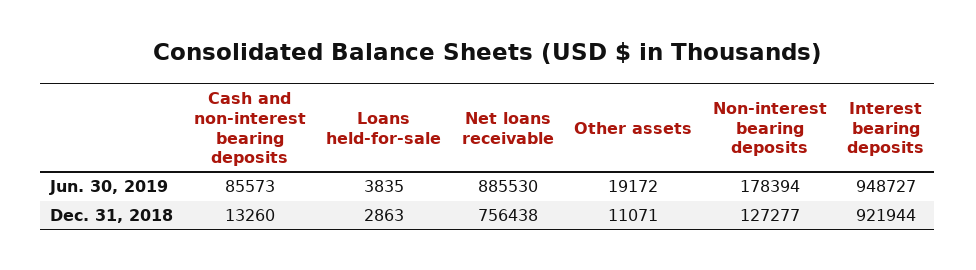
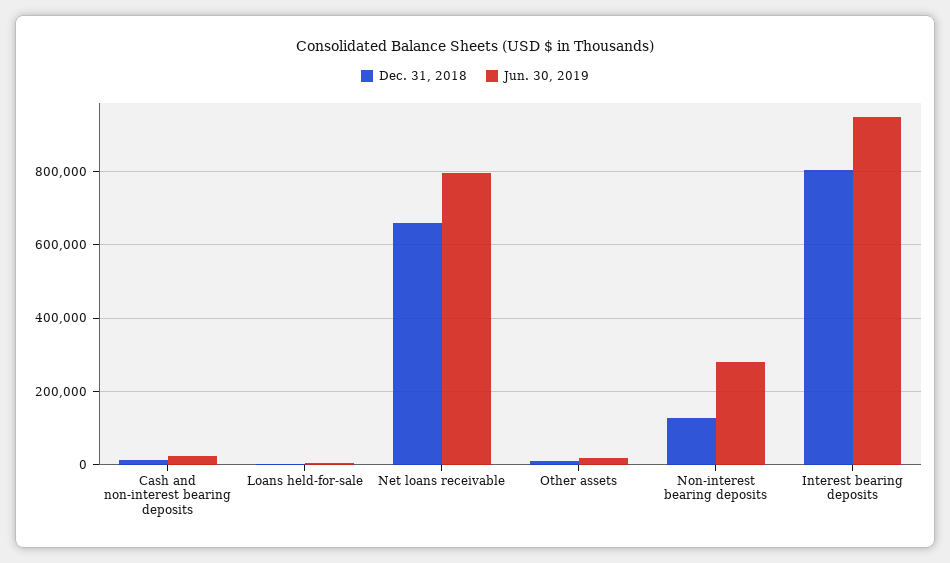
Jun. 30, 2019, Cash and non-interest bearing deposits: 85573 -> 20000
Jun. 30, 2019, Net loans receivable: 885530 -> 800000
Jun. 30, 2019, Non-interest bearing deposits: 178394 -> 280000
Dec. 31, 2018, Net loans receivable: 756438 -> 660000
Dec. 31, 2018, Interest bearing deposits: 921944 -> 800000

